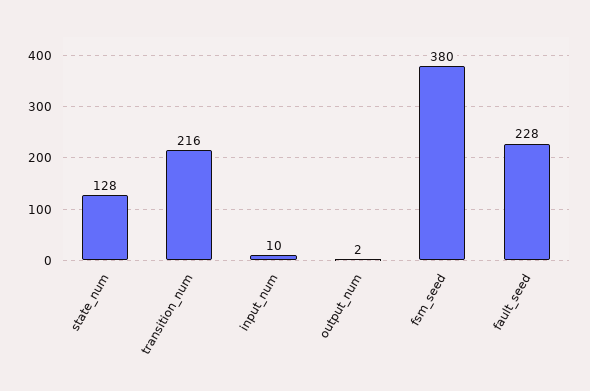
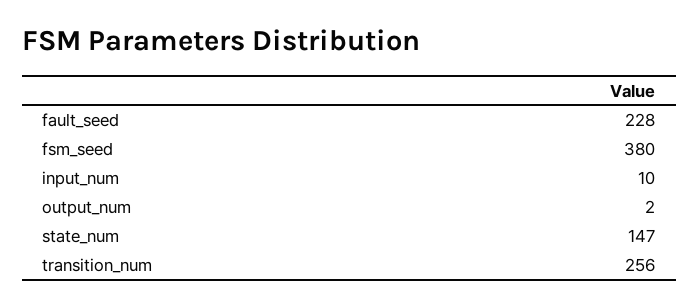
state_num: 128 -> 147
transition_num: 216 -> 256

